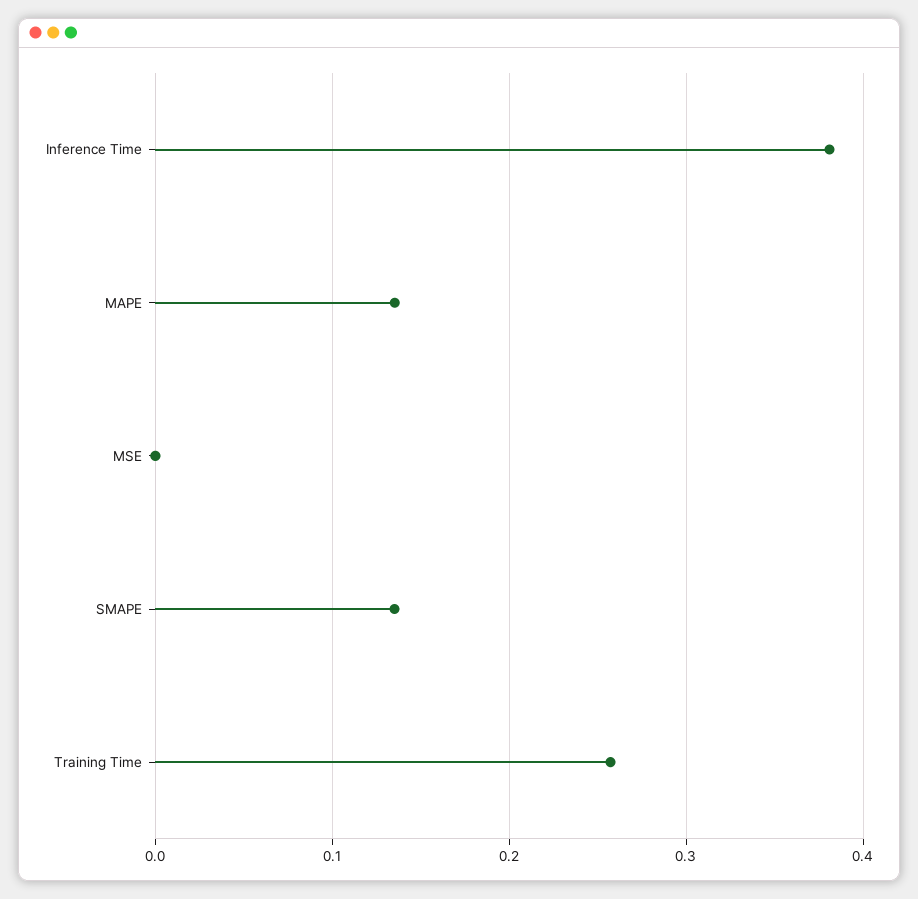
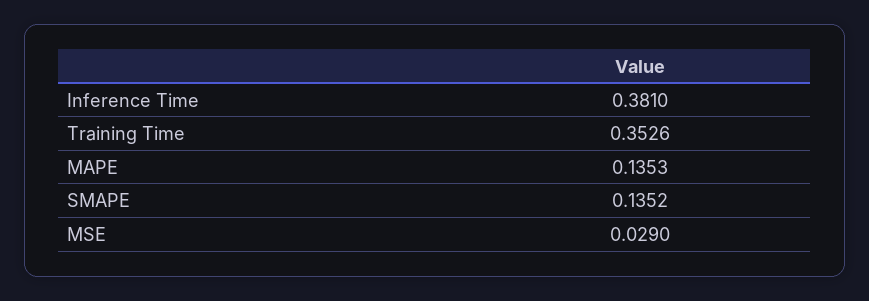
MSE: 0 -> 0.029
Training Time: 0.26 -> 0.3526

